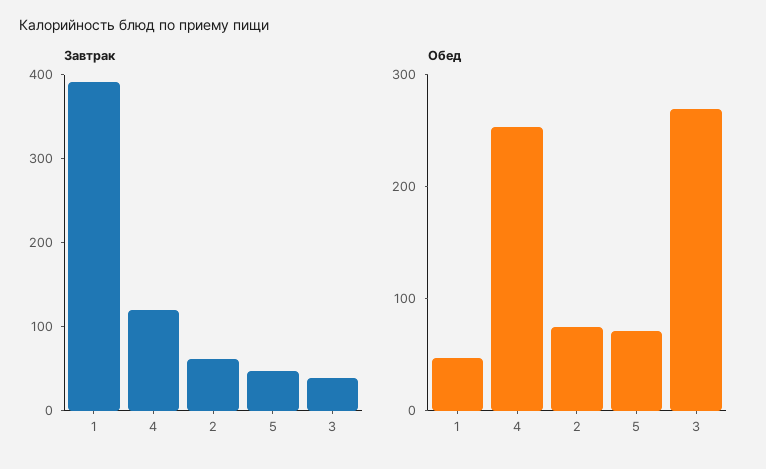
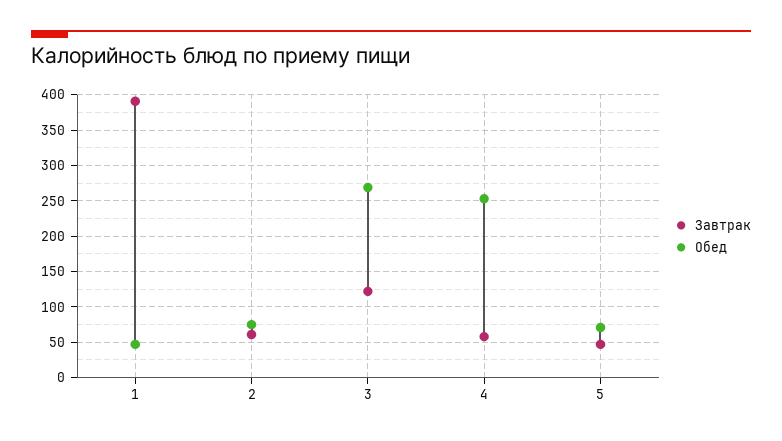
Завтрак, 4: 120 -> 60
Завтрак, 3: 40 -> 120

